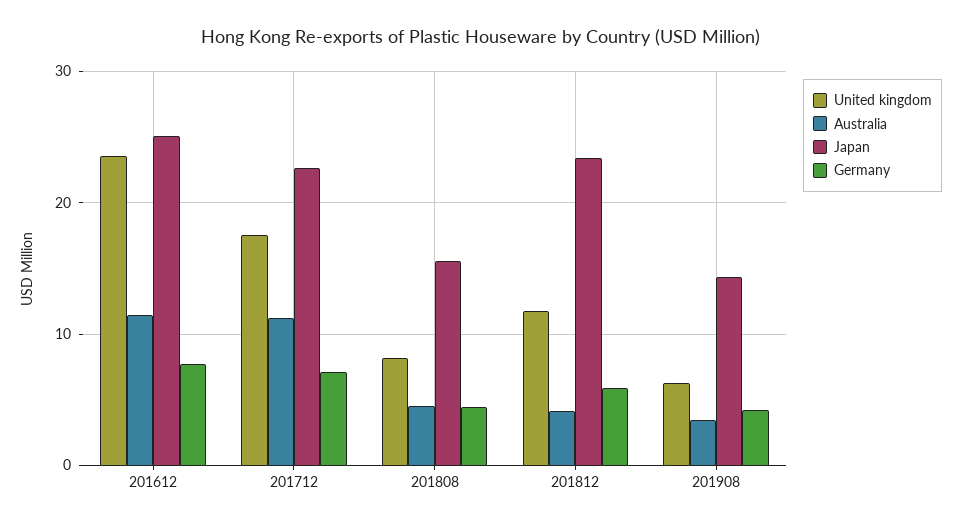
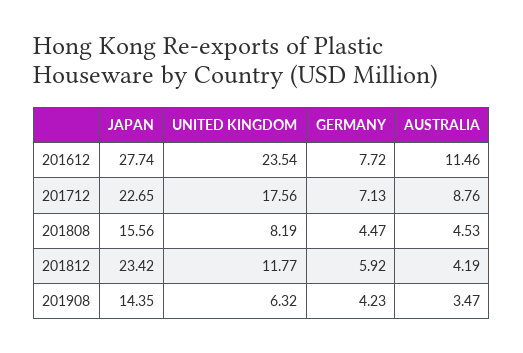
Japan, 201612: 25 -> 27.74
Australia, 201712: 11 -> 8.76

